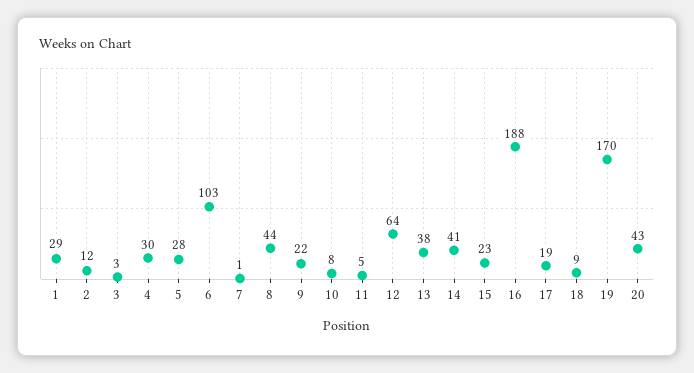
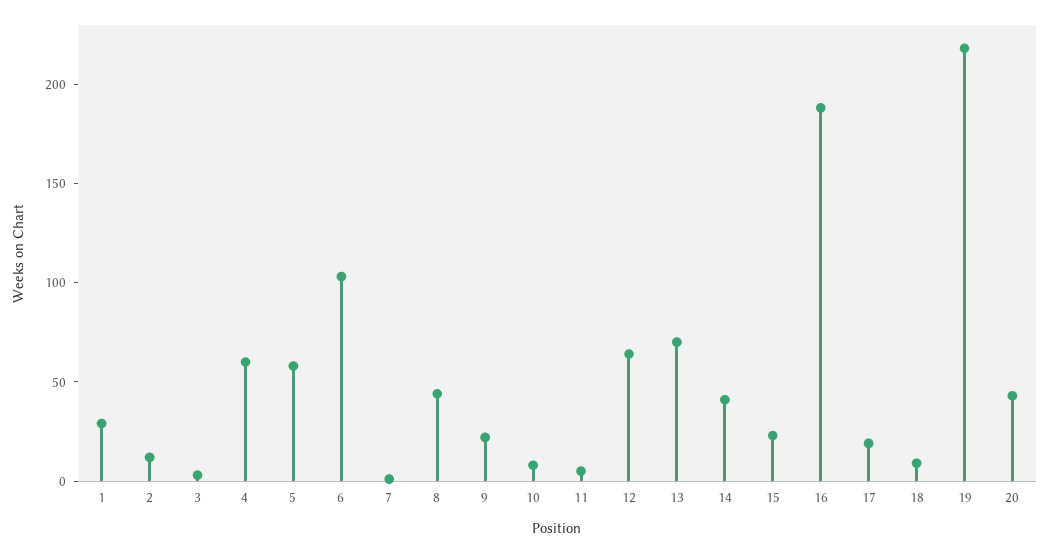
4: 30 -> 60
5: 28 -> 60
13: 38 -> 70
19: 170 -> 220

